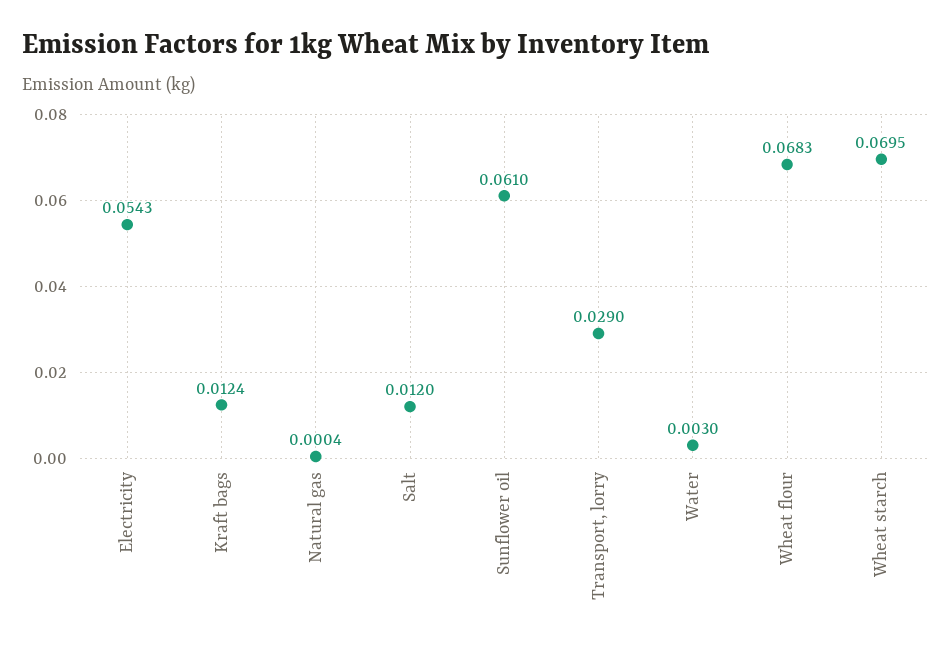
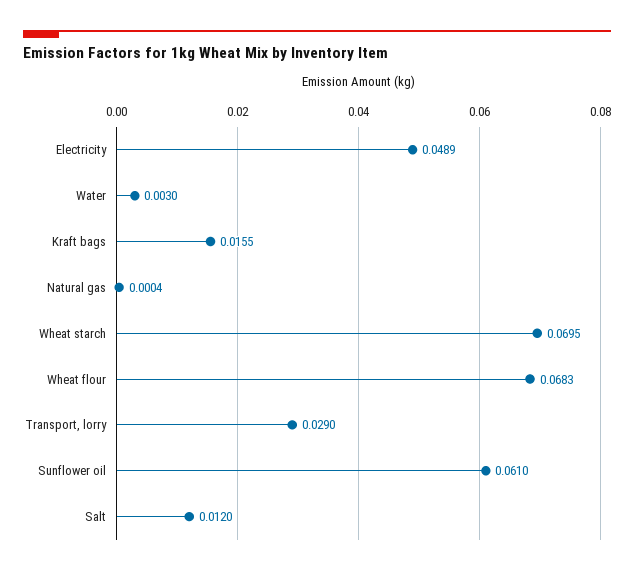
Electricity: 0.0543 -> 0.0489
Kraft bags: 0.0124 -> 0.0155

